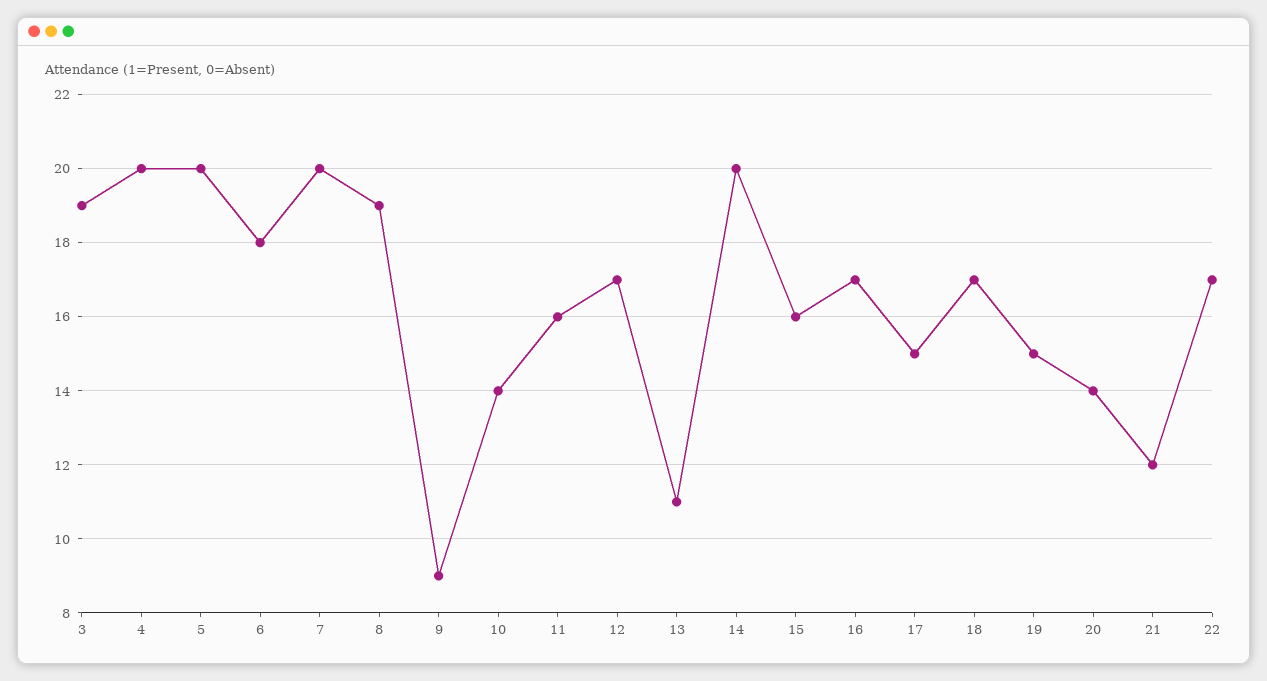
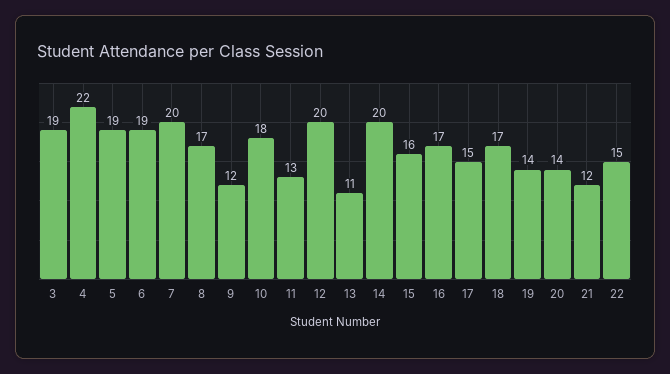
4: 20 -> 22
5: 20 -> 19
6: 18 -> 19
8: 19 -> 17
9: 9 -> 12
10: 14 -> 18
11: 16 -> 13
12: 17 -> 20
19: 15 -> 14
22: 17 -> 15

